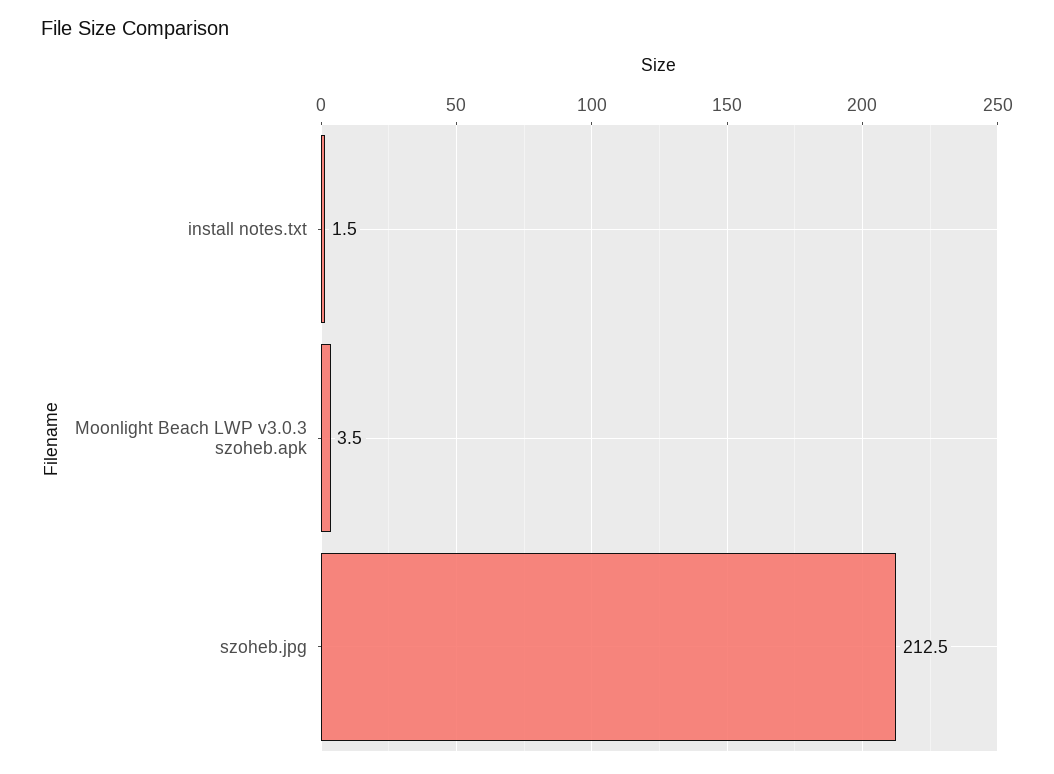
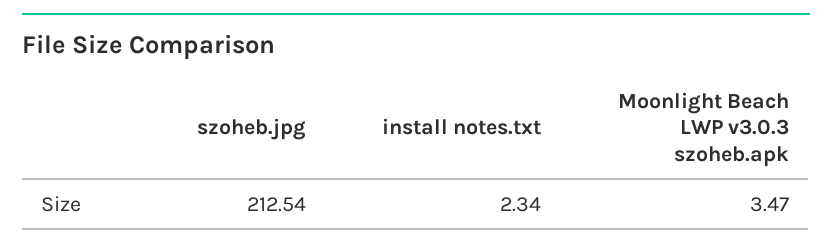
install notes.txt: 1.5 -> 2.34

